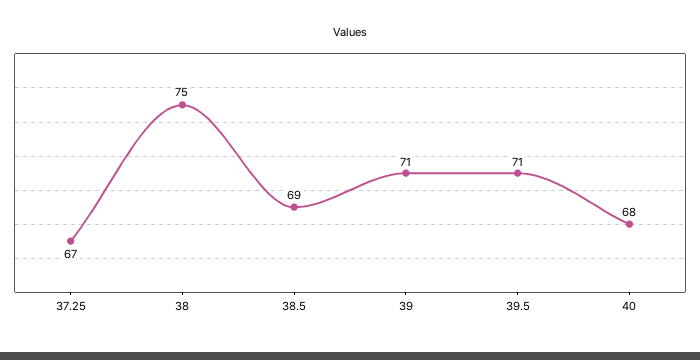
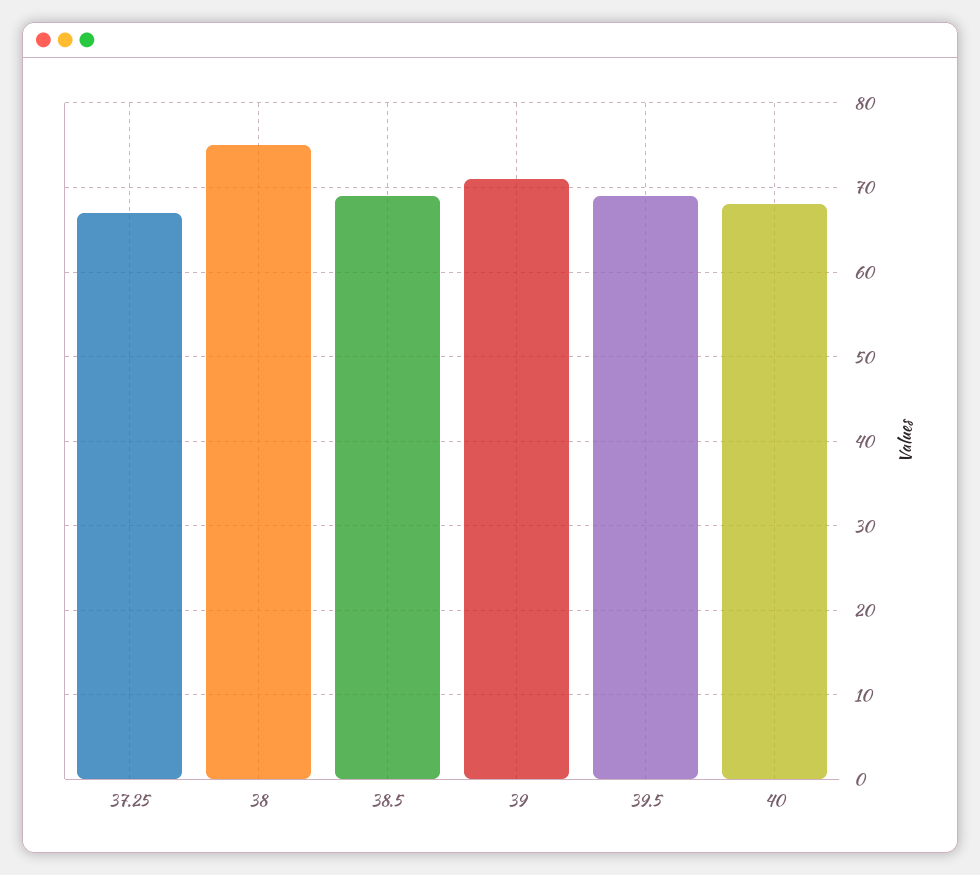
39.5: 71 -> 69

